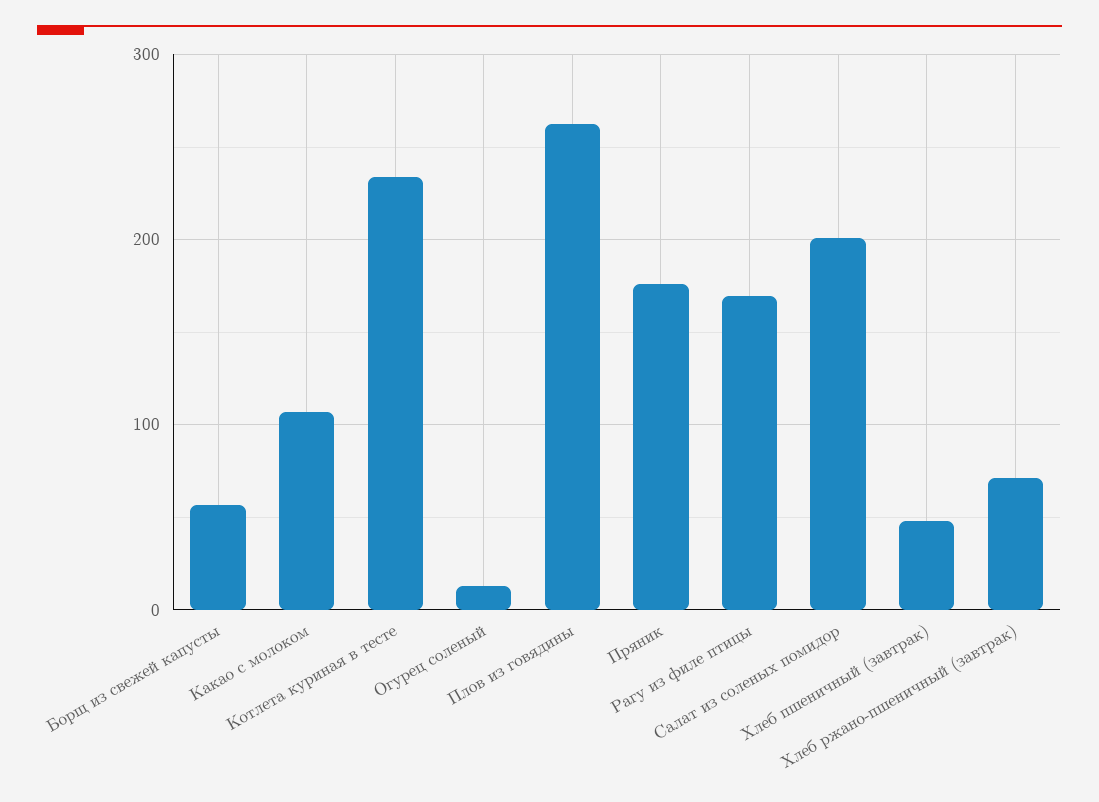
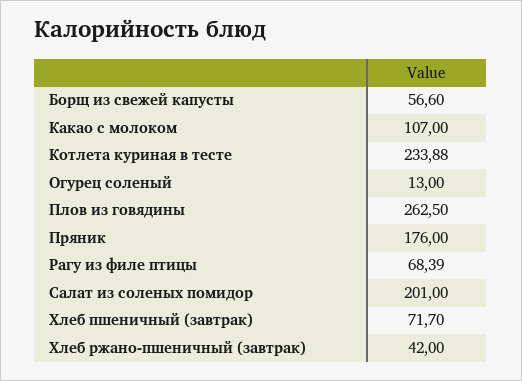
Рагу из филе птицы: 170 -> 68.39
Хлеб пшеничный (завтрак): 50 -> 71.7
Хлеб ржано-пшеничный (завтрак): 70 -> 42

